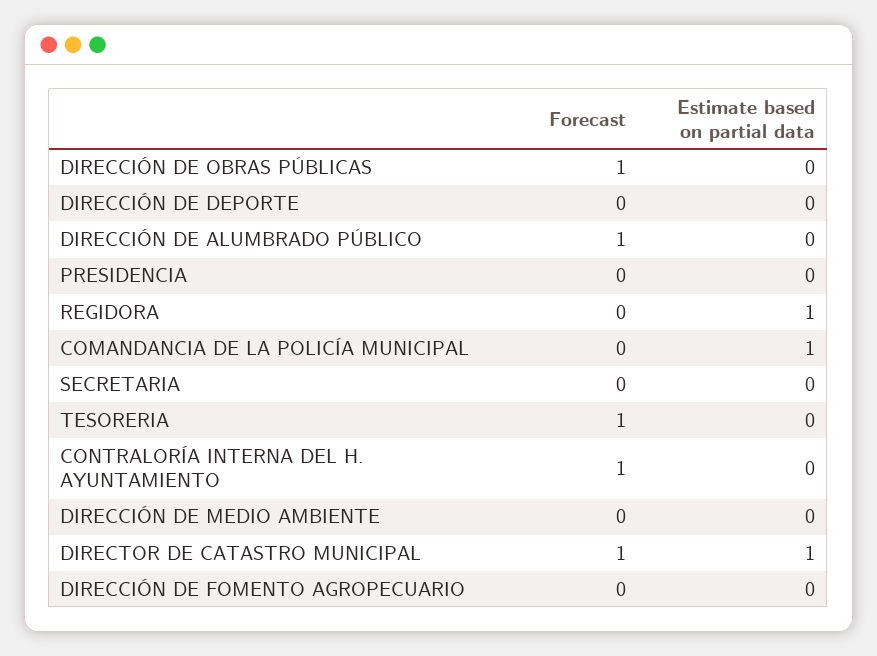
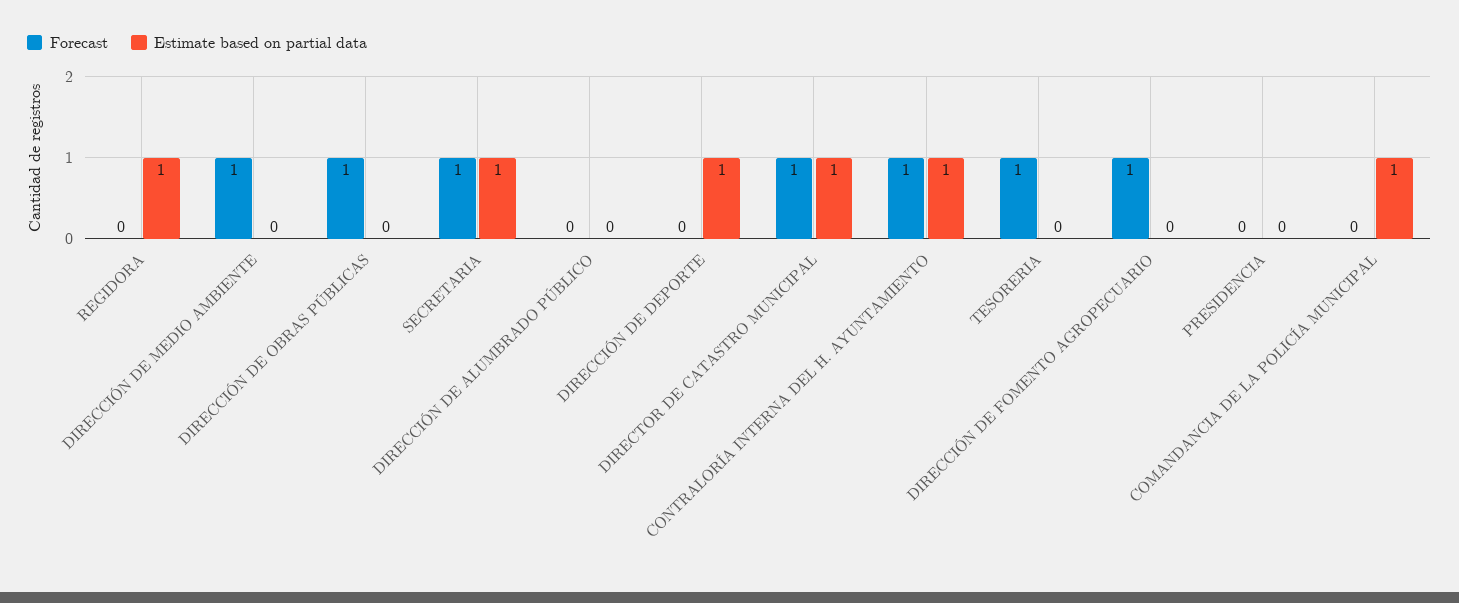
Estimate based on partial data, DIRECCIÓN DE DEPORTE: 0 -> 1
Forecast, DIRECCIÓN DE ALUMBRADO PÚBLICO: 1 -> 0
Forecast, SECRETARIA: 0 -> 1
Estimate based on partial data, SECRETARIA: 0 -> 1
Estimate based on partial data, CONTRALORÍA INTERNA DEL H. AYUNTAMIENTO: 0 -> 1
Forecast, DIRECCIÓN DE MEDIO AMBIENTE: 0 -> 1
Forecast, DIRECCIÓN DE FOMENTO AGROPECUARIO: 0 -> 1

